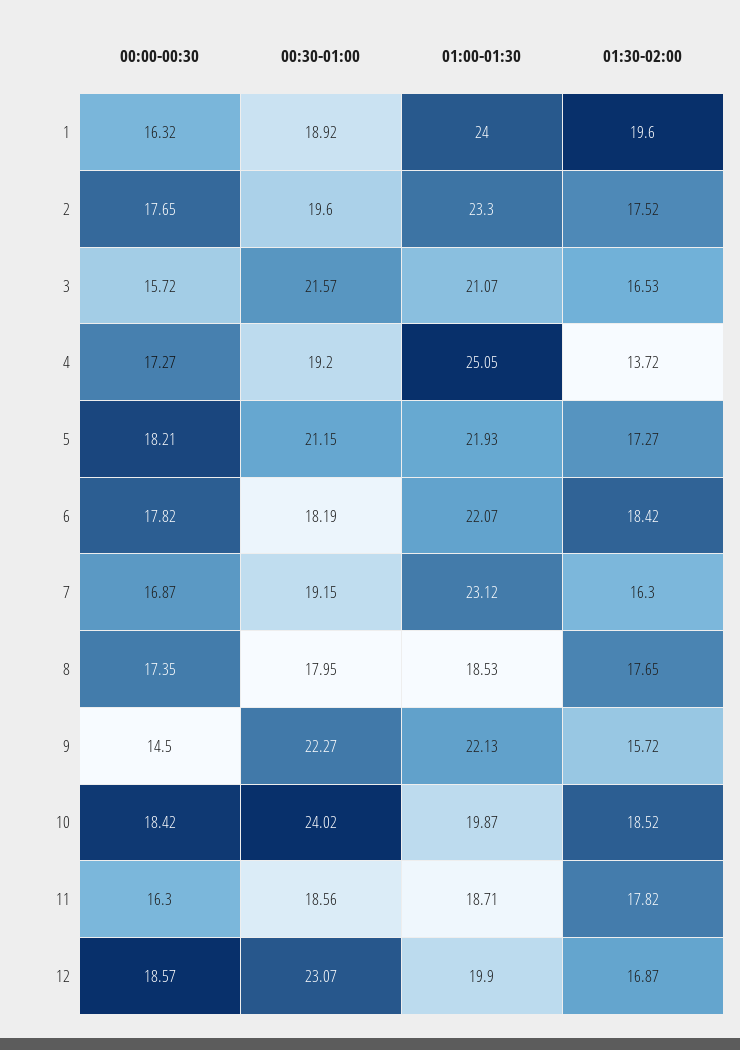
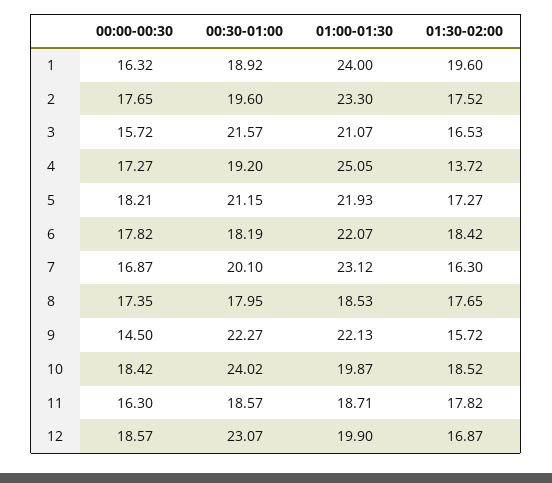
00:30-01:00, 7: 19.15 -> 20.1
00:30-01:00, 11: 18.56 -> 18.57

